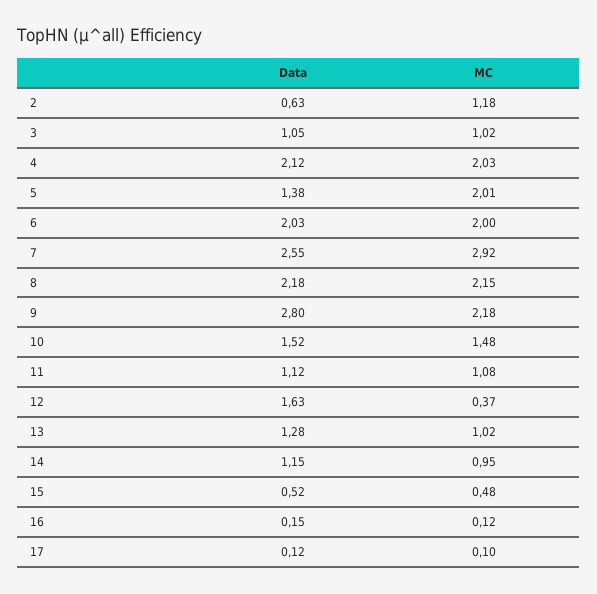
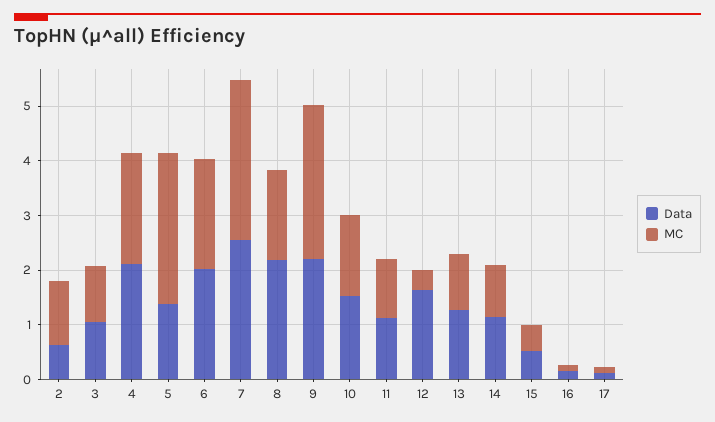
MC, 5: 2.01 -> 2.8
MC, 8: 2.15 -> 1.6
Data, 9: 2.8 -> 2.2
MC, 9: 2.18 -> 2.8

